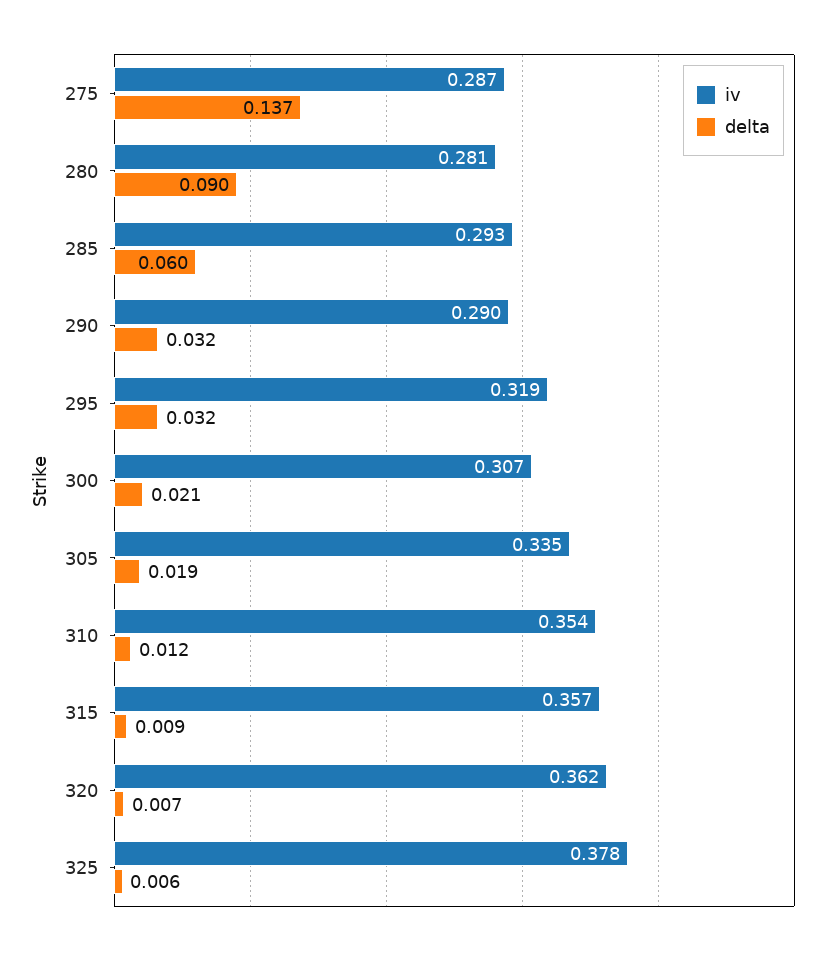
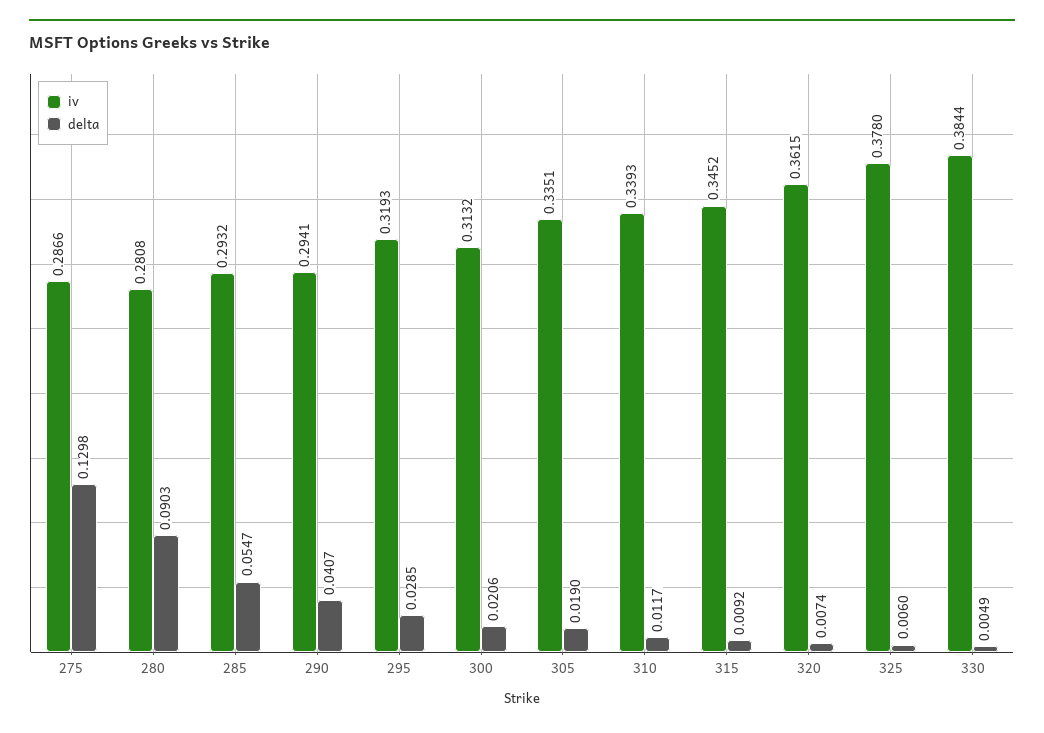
delta, 275: 0.137 -> 0.1298
delta, 285: 0.06 -> 0.0547
iv, 290: 0.29 -> 0.2941
delta, 290: 0.032 -> 0.0407
delta, 295: 0.032 -> 0.0285
iv, 300: 0.307 -> 0.3132
iv, 310: 0.354 -> 0.3393
iv, 315: 0.357 -> 0.3452
iv, 330: none -> 0.3844
delta, 330: none -> 0.0049

